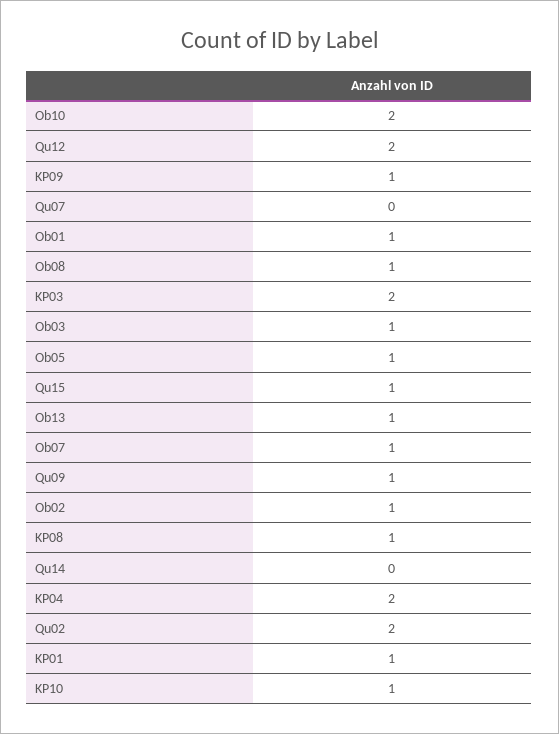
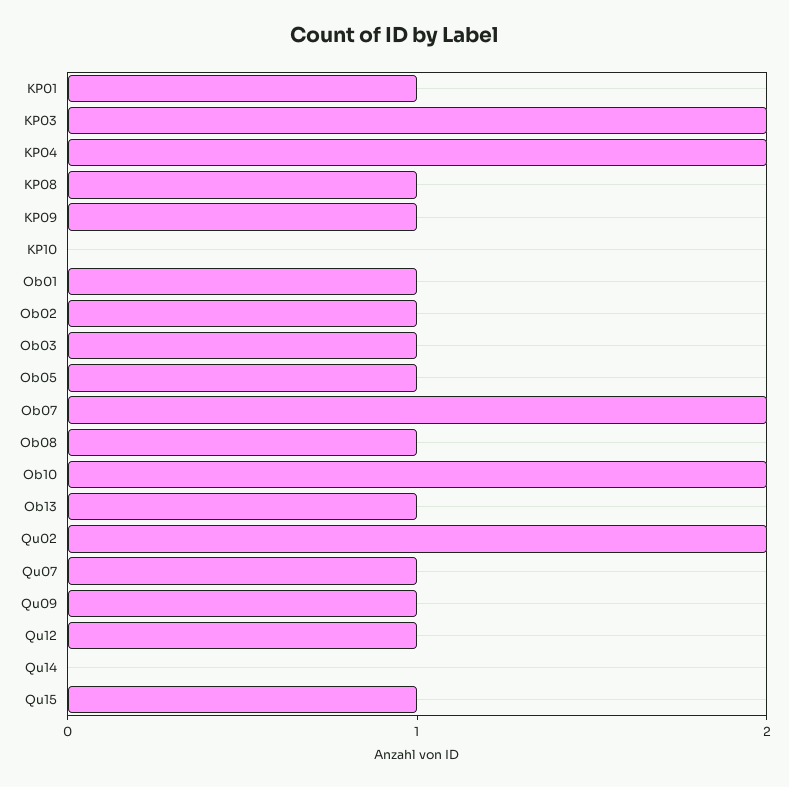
Qu12: 2 -> 1
Qu07: 0 -> 1
Ob07: 1 -> 2
KP10: 1 -> 0

